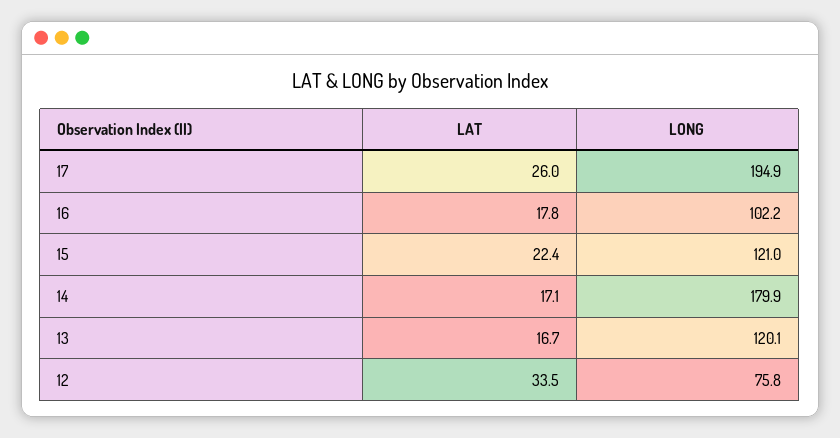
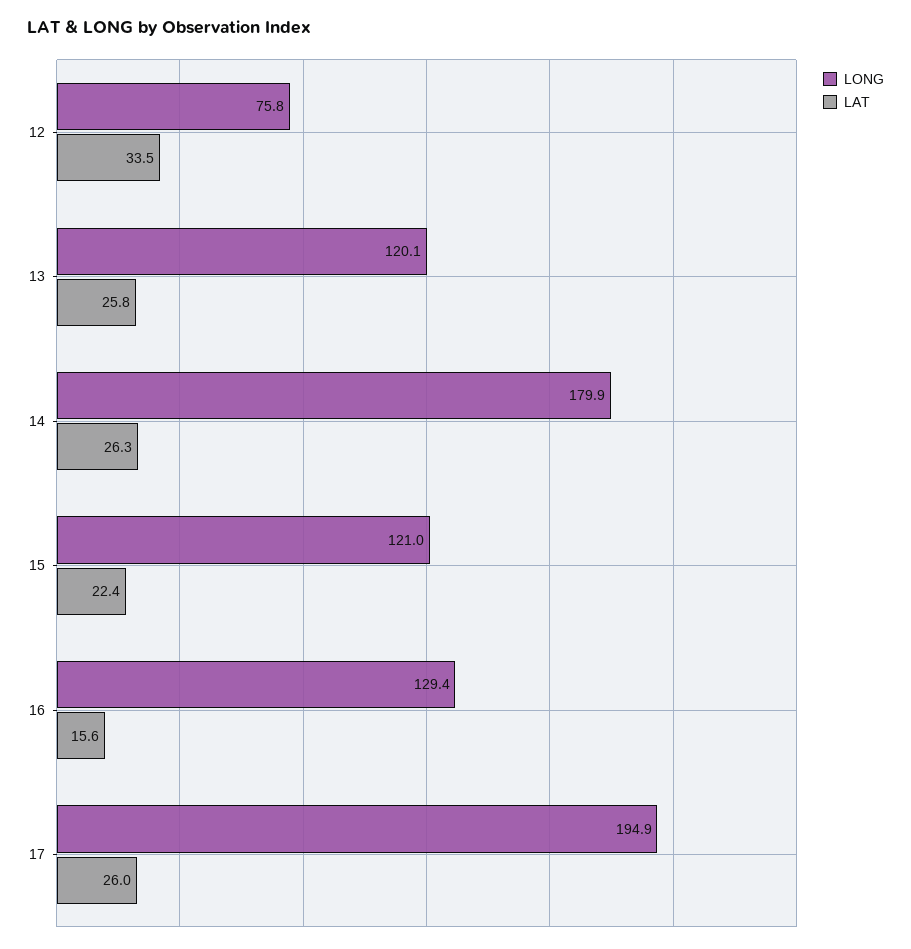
LAT, 16: 17.8 -> 15.6
LONG, 16: 102.2 -> 129.4
LAT, 14: 17.1 -> 26.3
LAT, 13: 16.7 -> 25.8

